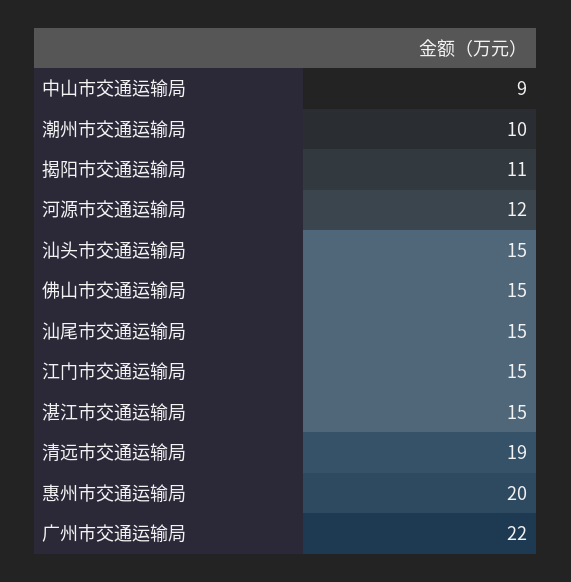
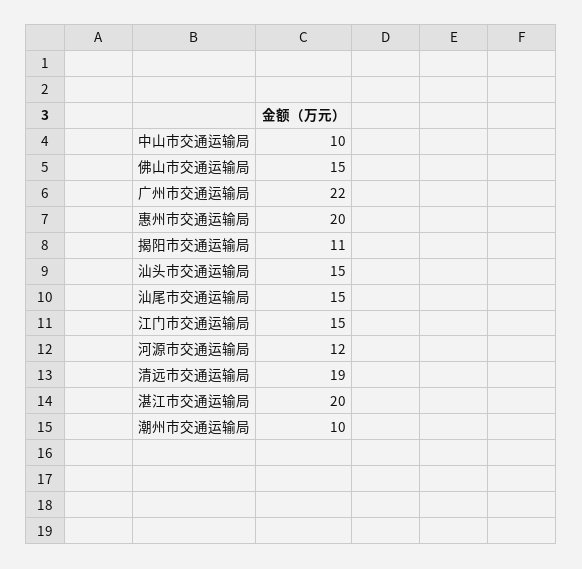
中山市交通运输局: 9 -> 10
湛江市交通运输局: 15 -> 20

